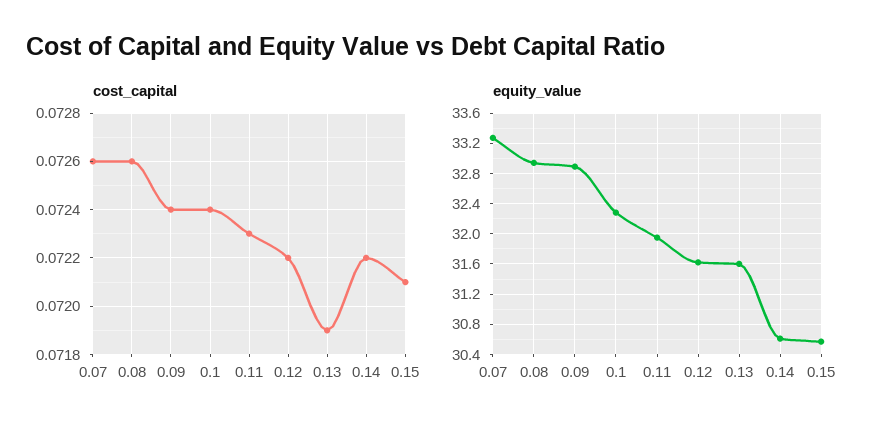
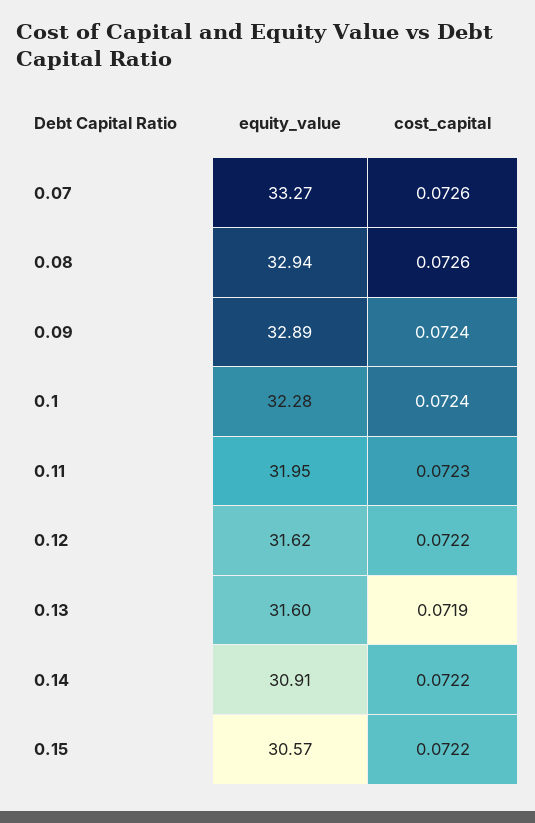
cost_capital, 0.15: 0.0721 -> 0.0722
equity_value, 0.14: 30.6 -> 30.91

